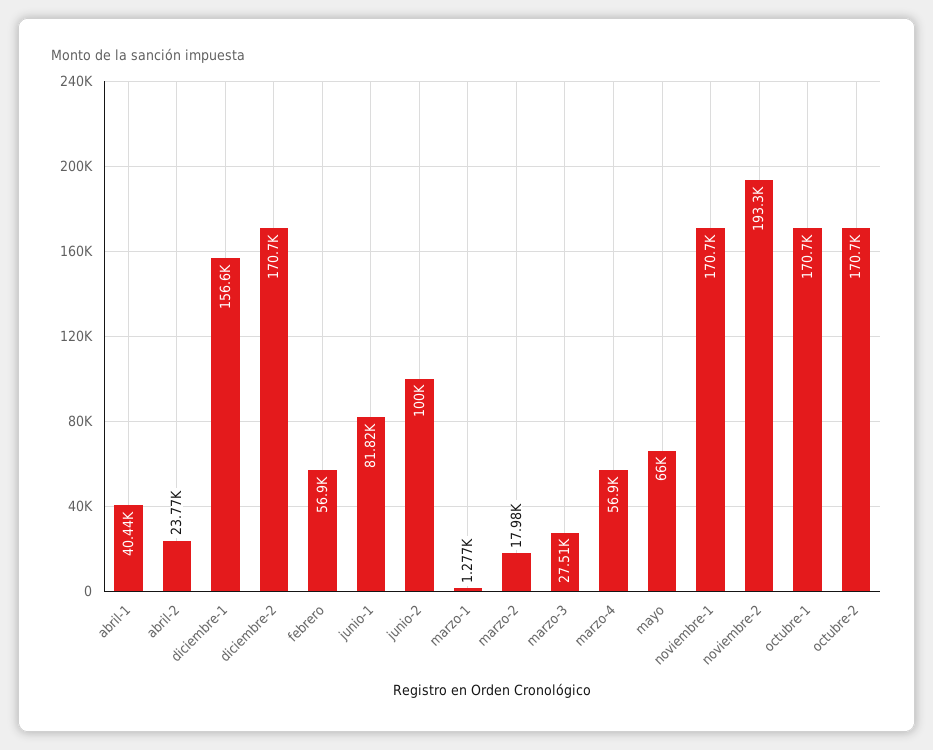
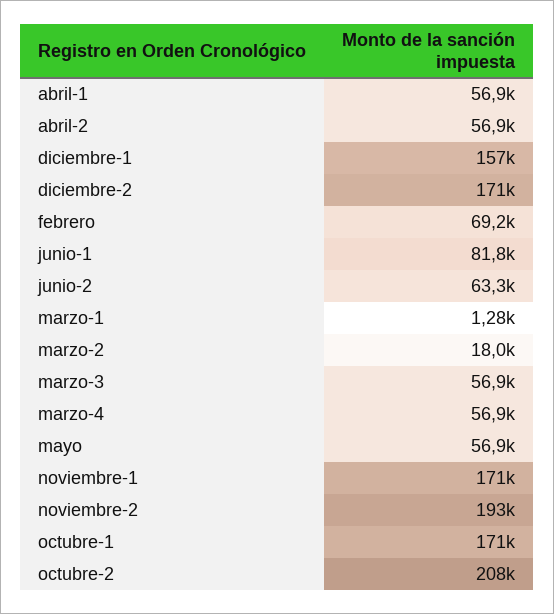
abril-1: 40440 -> 56900
abril-2: 23770 -> 56900
febrero: 56900 -> 69200
junio-2: 100000 -> 63300
marzo-3: 27510 -> 56900
mayo: 66000 -> 56900
octubre-2: 170700 -> 208000

